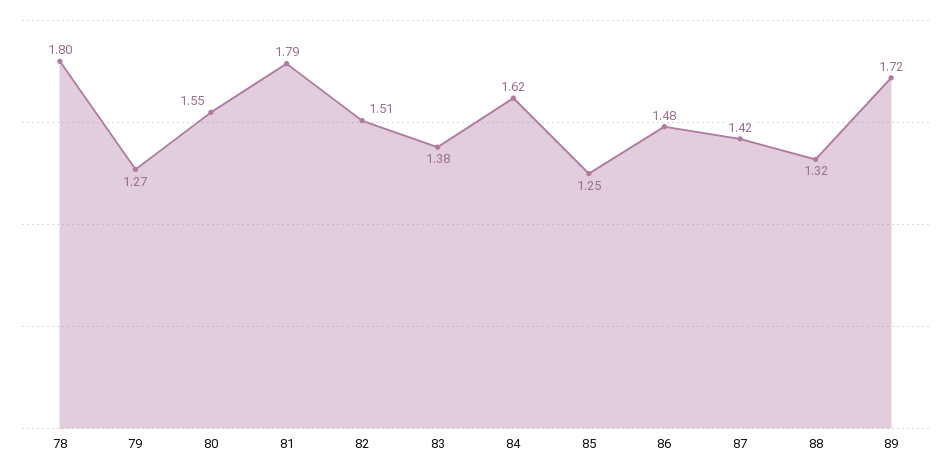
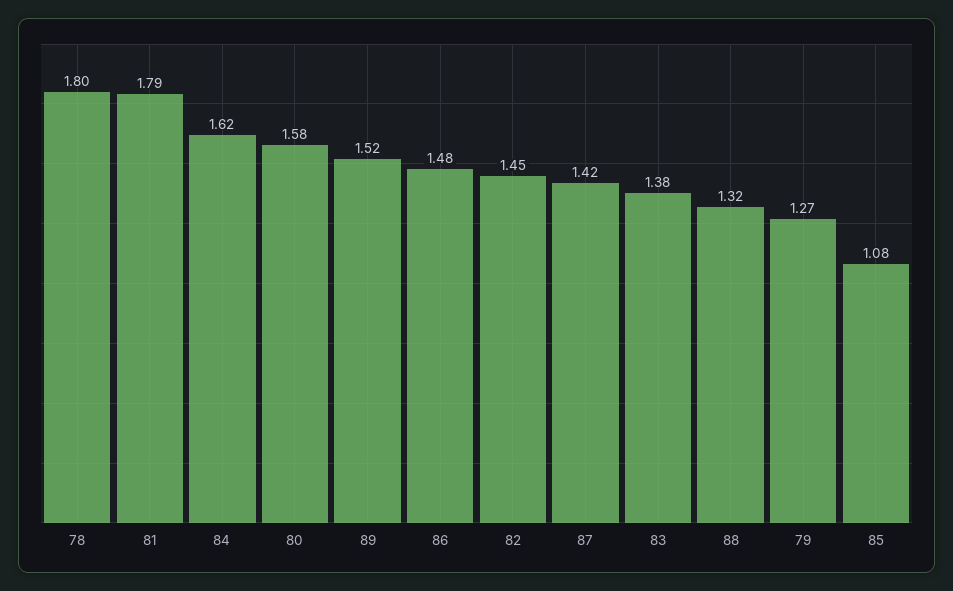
80: 1.55 -> 1.58
82: 1.51 -> 1.45
85: 1.25 -> 1.08
89: 1.72 -> 1.52

